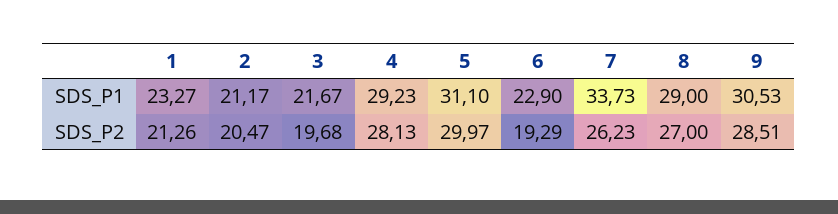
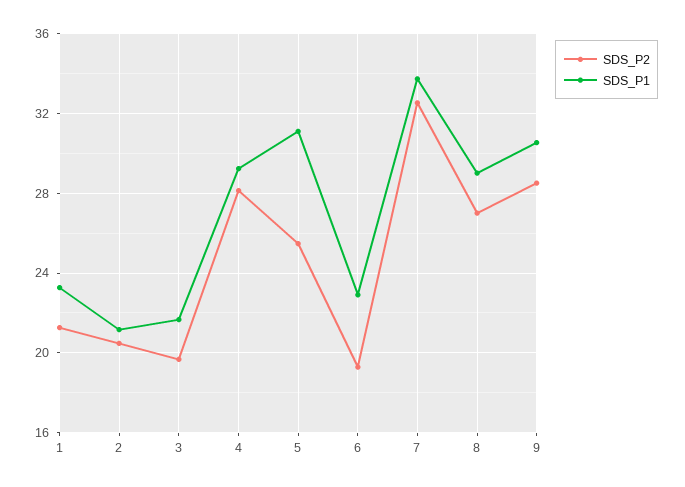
SDS_P2, 5: 29.97 -> 25.5
SDS_P2, 7: 26.23 -> 32.5

